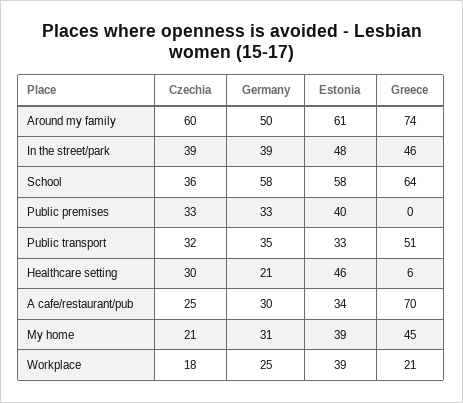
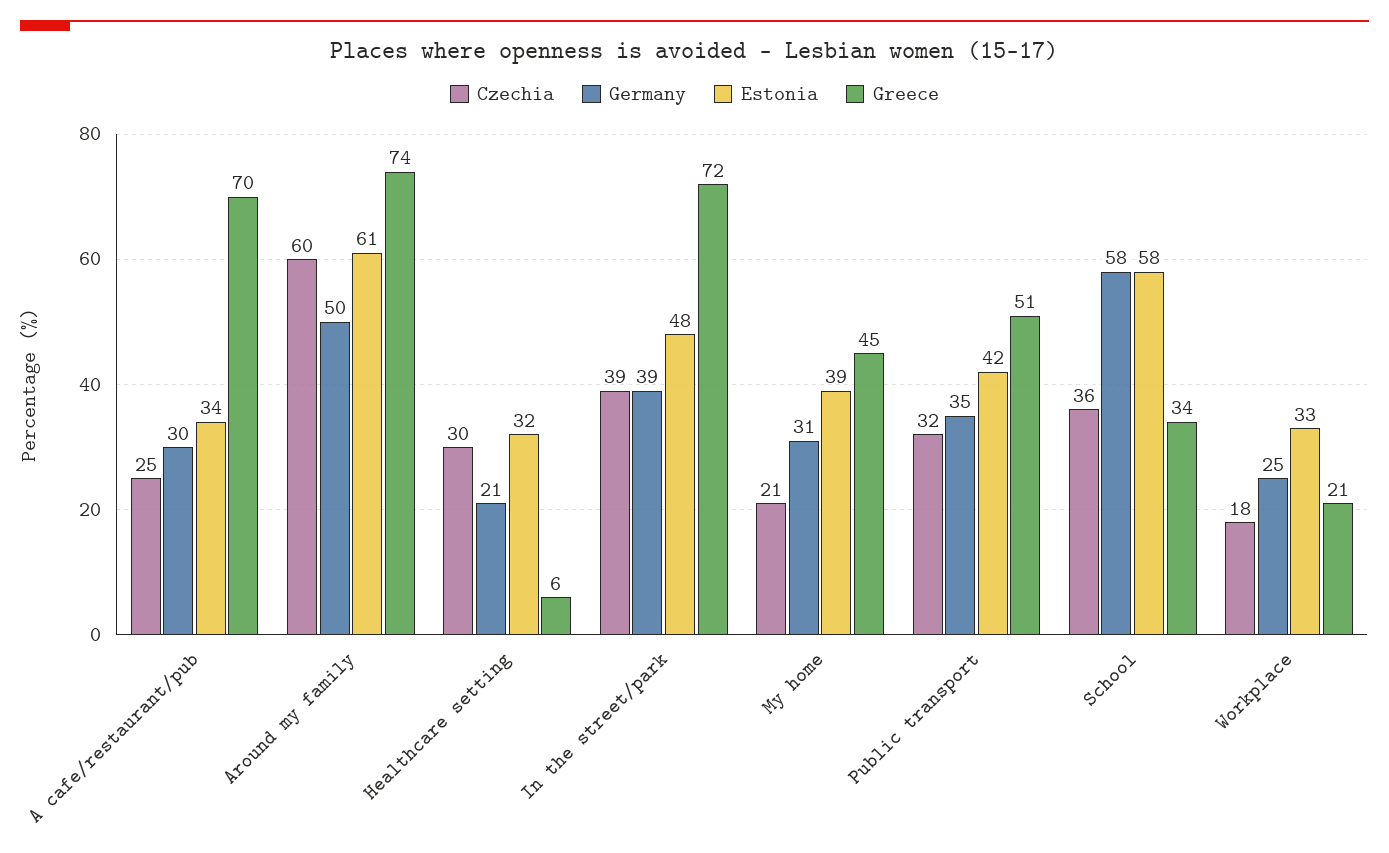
Greece, In the street/park: 46 -> 72
Greece, School: 64 -> 34
Czechia, Public premises: 33 -> none
Germany, Public premises: 33 -> none
Estonia, Public premises: 40 -> none
Greece, Public premises: 0 -> none
Estonia, Public transport: 33 -> 42
Estonia, Healthcare setting: 46 -> 32
Estonia, Workplace: 39 -> 33

